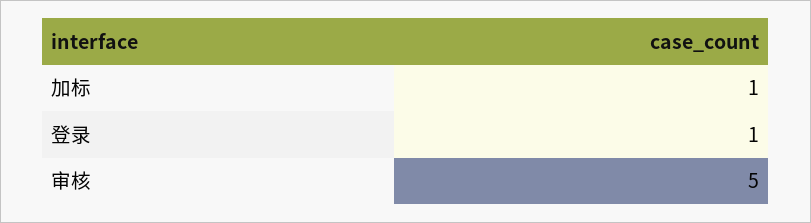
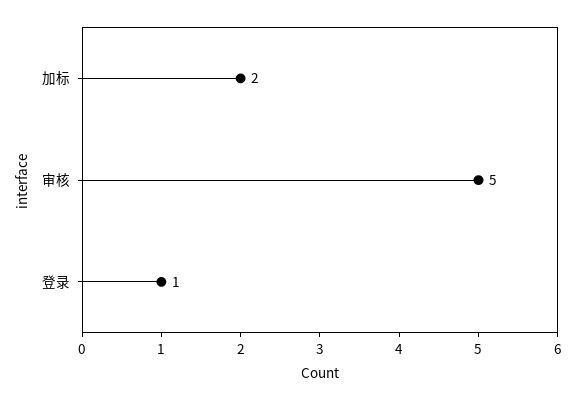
加标: 1 -> 2

